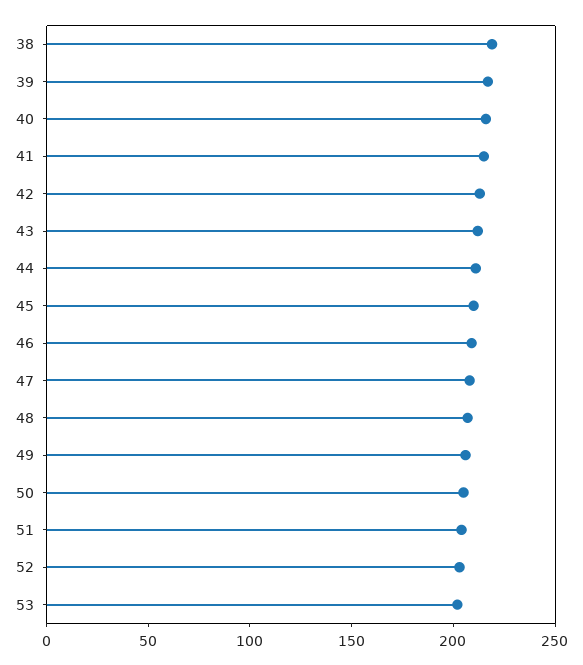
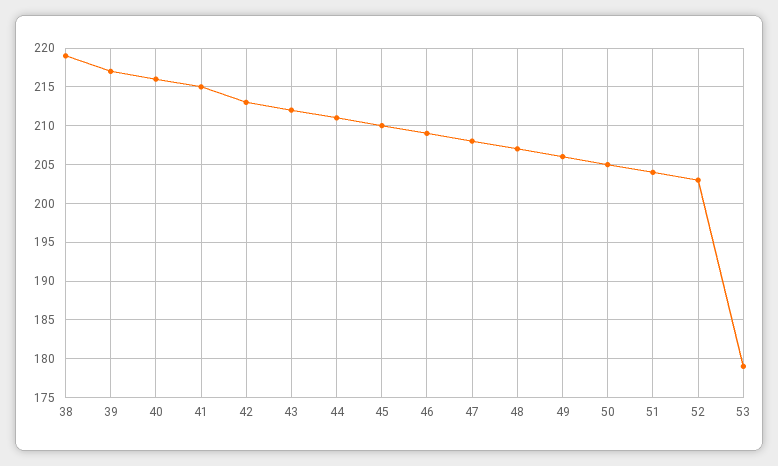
53: 200 -> 179

